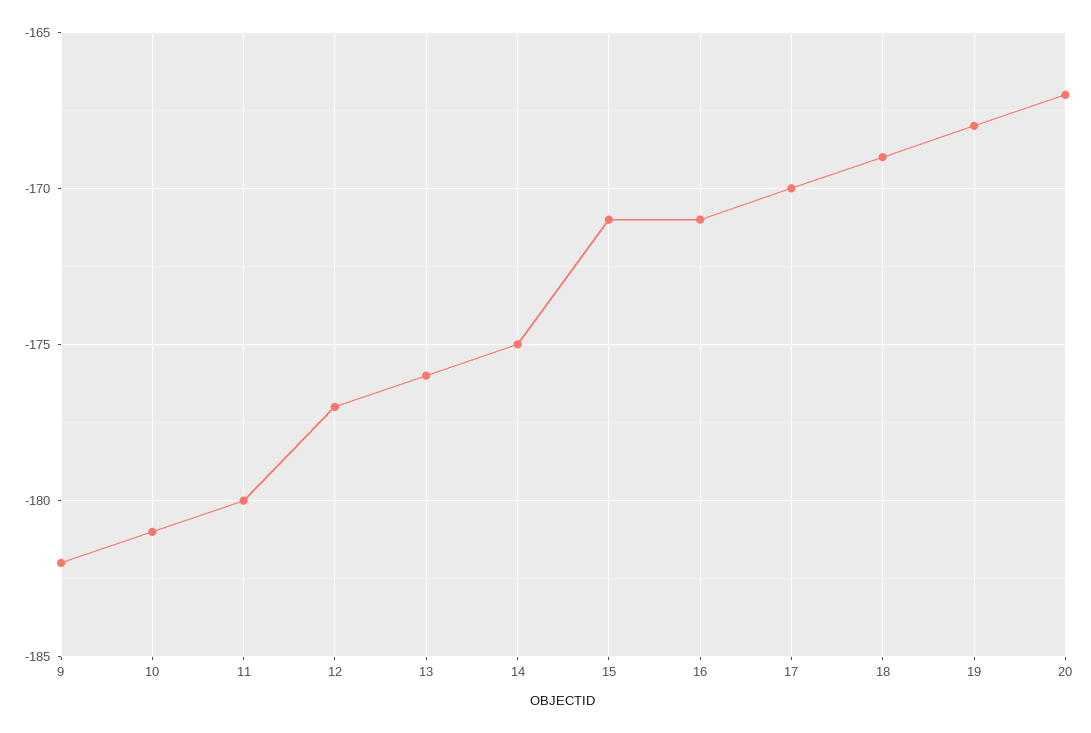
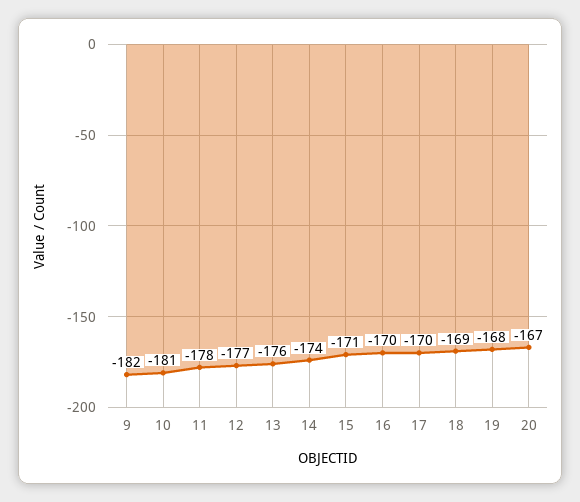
11: -180 -> -178
14: -175 -> -174
16: -171 -> -170

